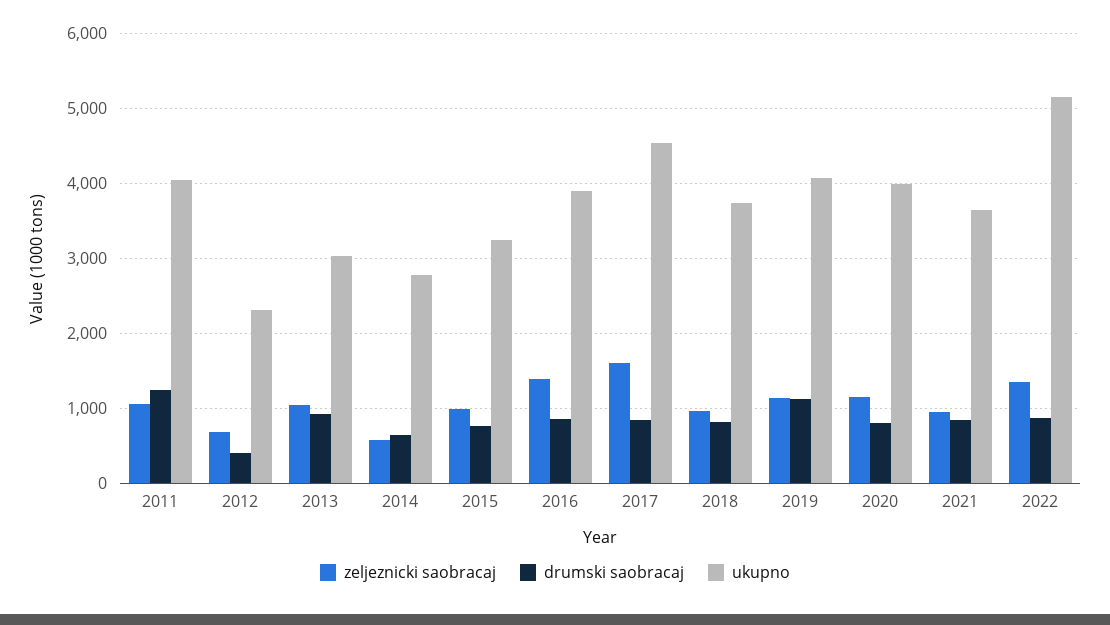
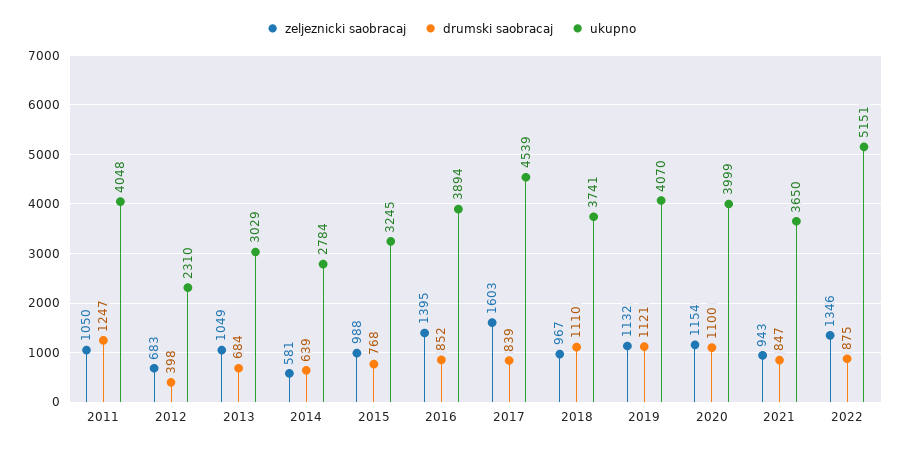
drumski saobracaj, 2013: 900 -> 684
drumski saobracaj, 2018: 800 -> 1110
drumski saobracaj, 2020: 800 -> 1100

